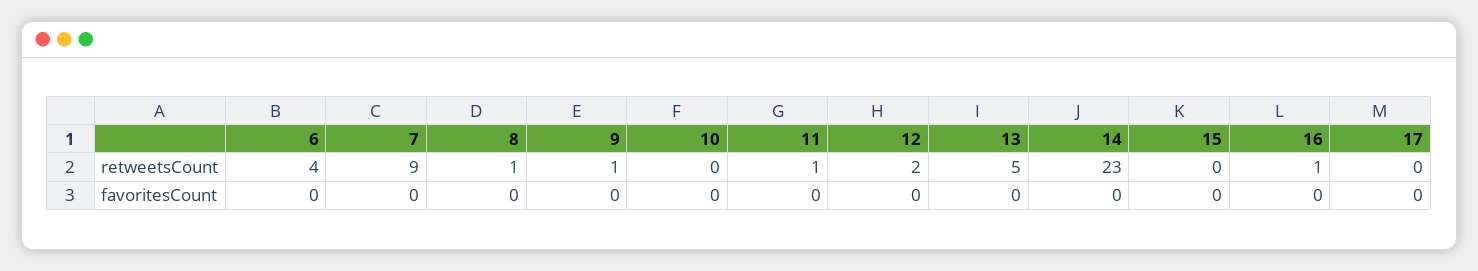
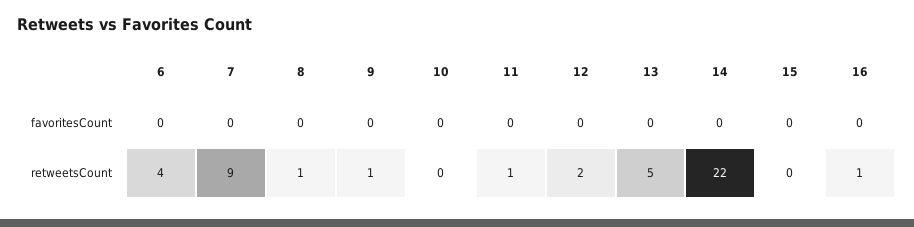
14, retweetsCount: 23 -> 22
17, retweetsCount: 0 -> none
17, favoritesCount: 0 -> none

